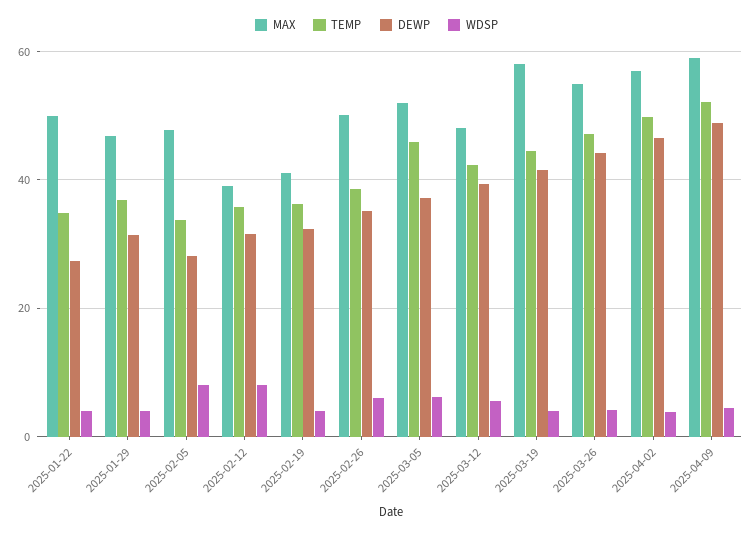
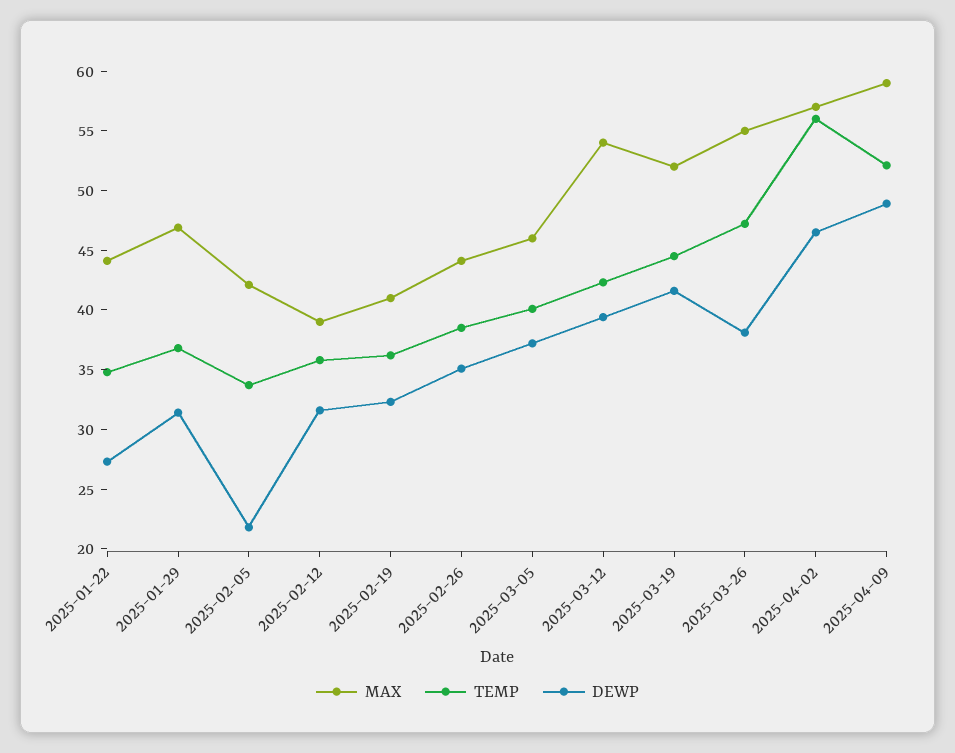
MAX, 2025-01-22: 50 -> 44
WDSP, 2025-01-22: 4 -> none
WDSP, 2025-01-29: 4 -> none
MAX, 2025-02-05: 48 -> 42
DEWP, 2025-02-05: 28 -> 22
WDSP, 2025-02-05: 8 -> none
WDSP, 2025-02-12: 8 -> none
WDSP, 2025-02-19: 4 -> none
MAX, 2025-02-26: 50 -> 44
WDSP, 2025-02-26: 6 -> none
MAX, 2025-03-05: 52 -> 46
TEMP, 2025-03-05: 46 -> 40
WDSP, 2025-03-05: 6 -> none
MAX, 2025-03-12: 48 -> 54
WDSP, 2025-03-12: 6 -> none
MAX, 2025-03-19: 58 -> 52
WDSP, 2025-03-19: 4 -> none
DEWP, 2025-03-26: 44 -> 38
WDSP, 2025-03-26: 4 -> none
TEMP, 2025-04-02: 50 -> 56
WDSP, 2025-04-02: 4 -> none
WDSP, 2025-04-09: 4 -> none

